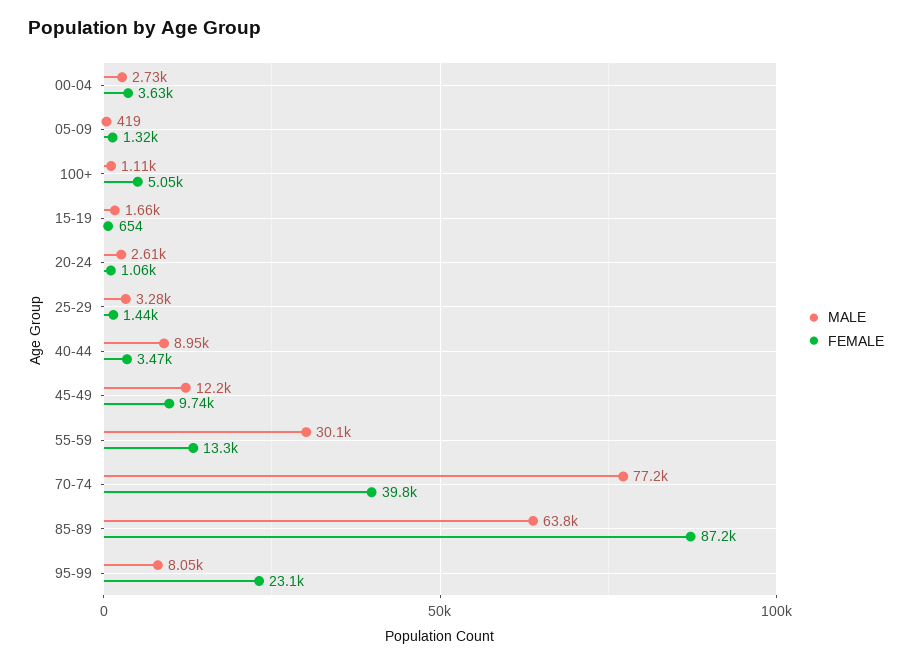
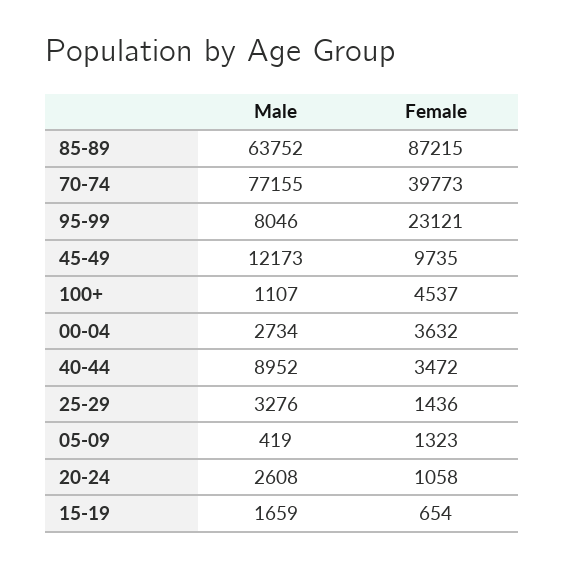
FEMALE, 100+: 5050 -> 4537
MALE, 55-59: 30100 -> none
FEMALE, 55-59: 13300 -> none

